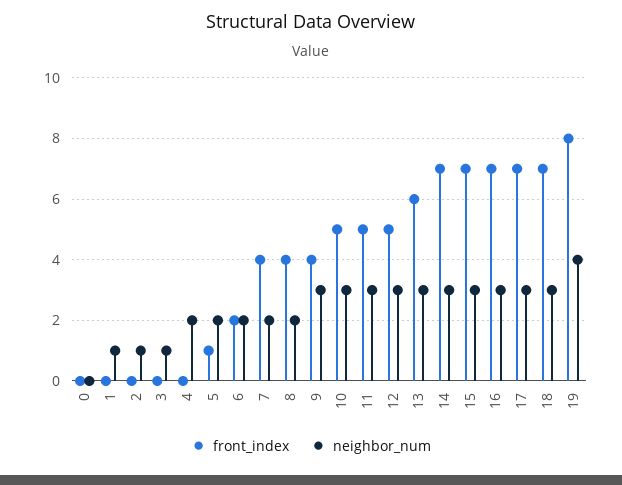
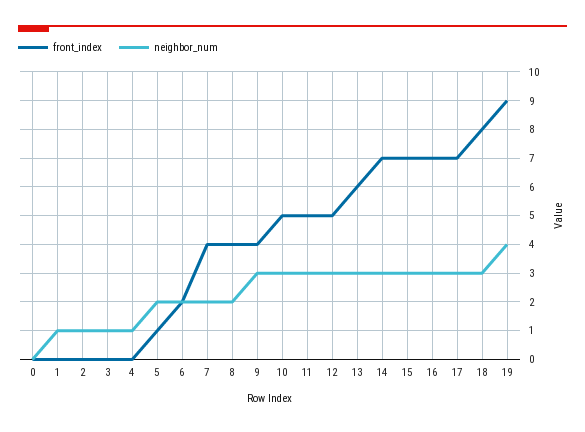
neighbor_num, 4: 2 -> 1
front_index, 18: 7 -> 8
front_index, 19: 8 -> 9

